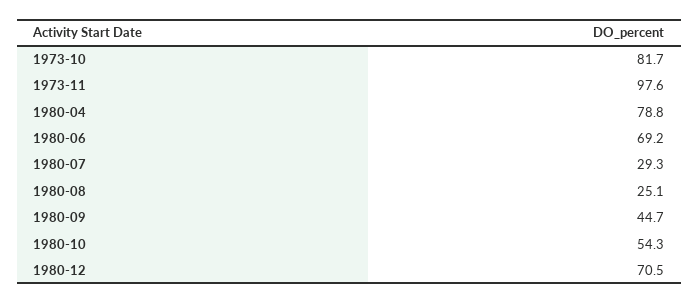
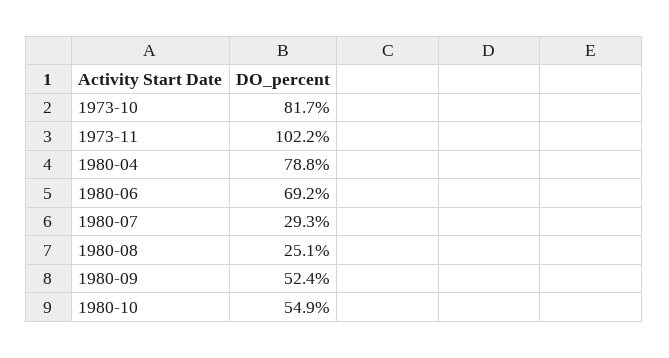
1973-11: 97.6 -> 102.2
1980-09: 44.7 -> 52.4
1980-10: 54.3 -> 54.9
1980-12: 70.5 -> none

